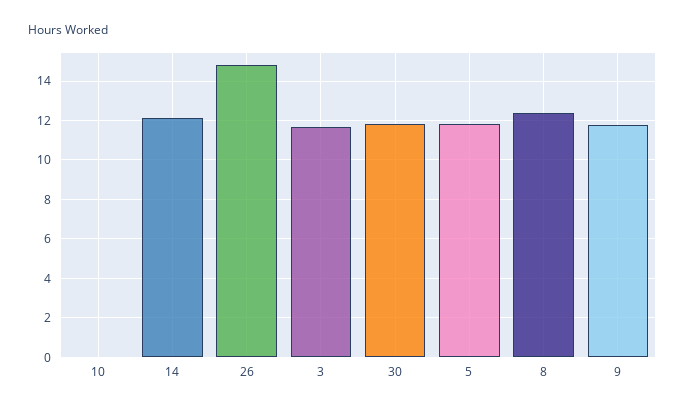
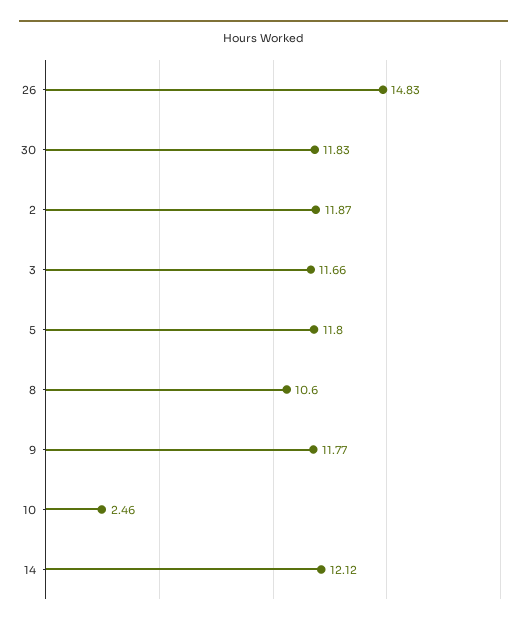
10: 0 -> 2.46
8: 12.5 -> 10.6
2: none -> 11.87

